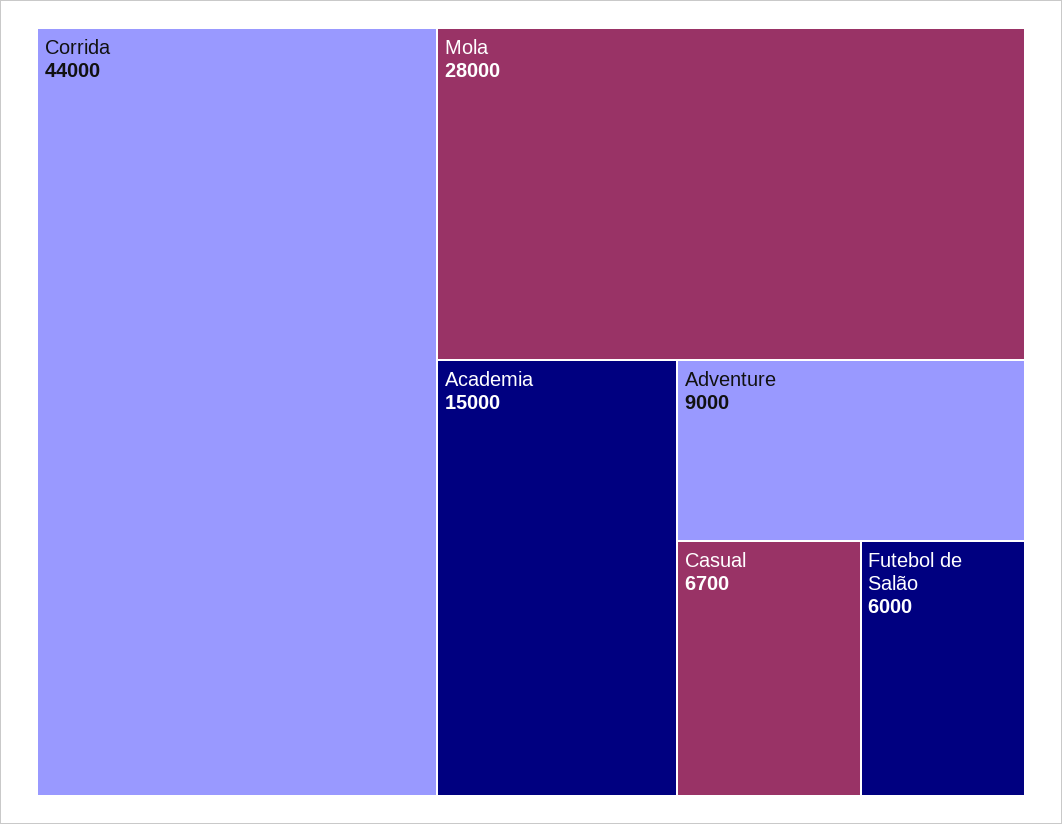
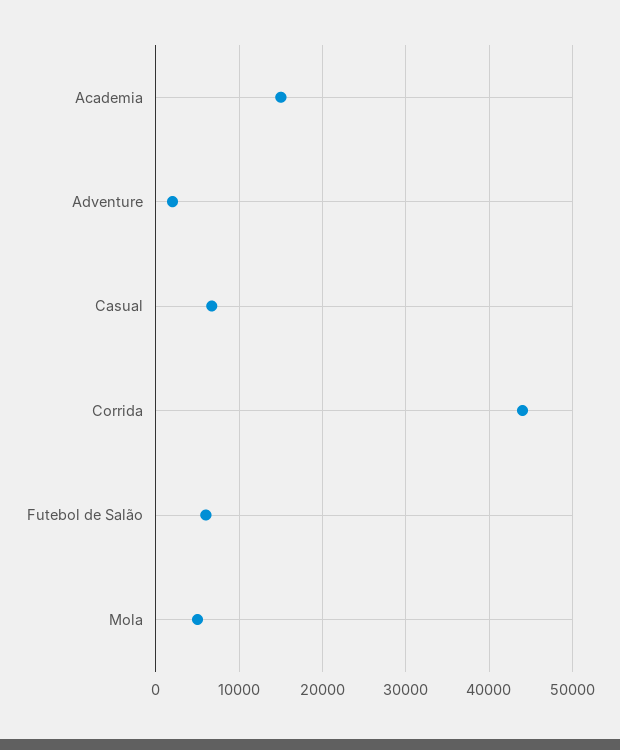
Mola: 28000 -> 5000
Adventure: 9000 -> 2000

